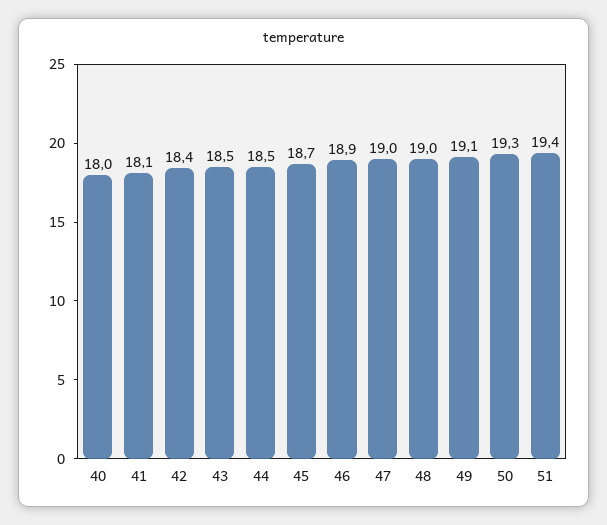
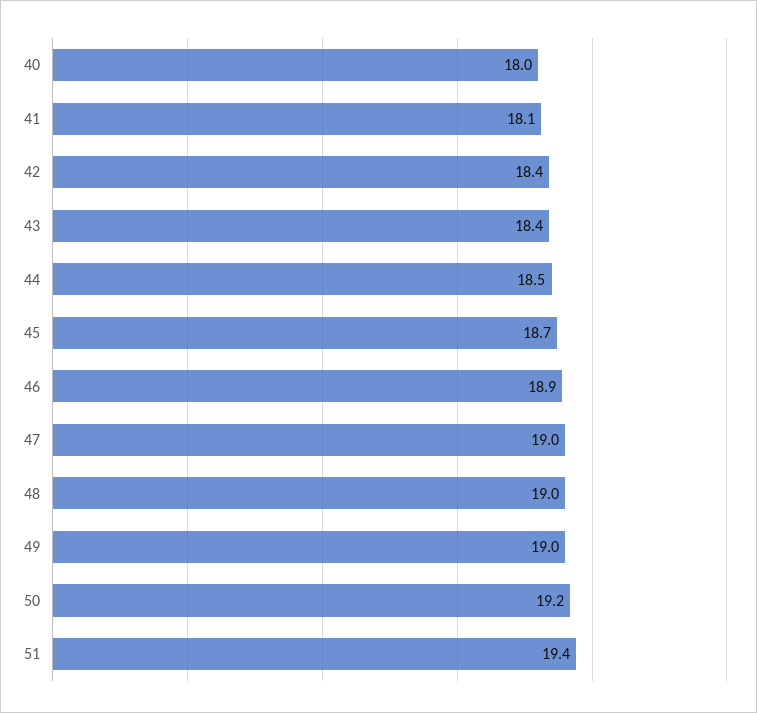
43: 18.5 -> 18.4
49: 19.1 -> 19
50: 19.3 -> 19.2

